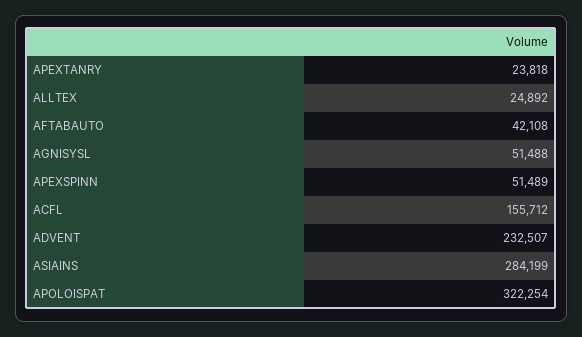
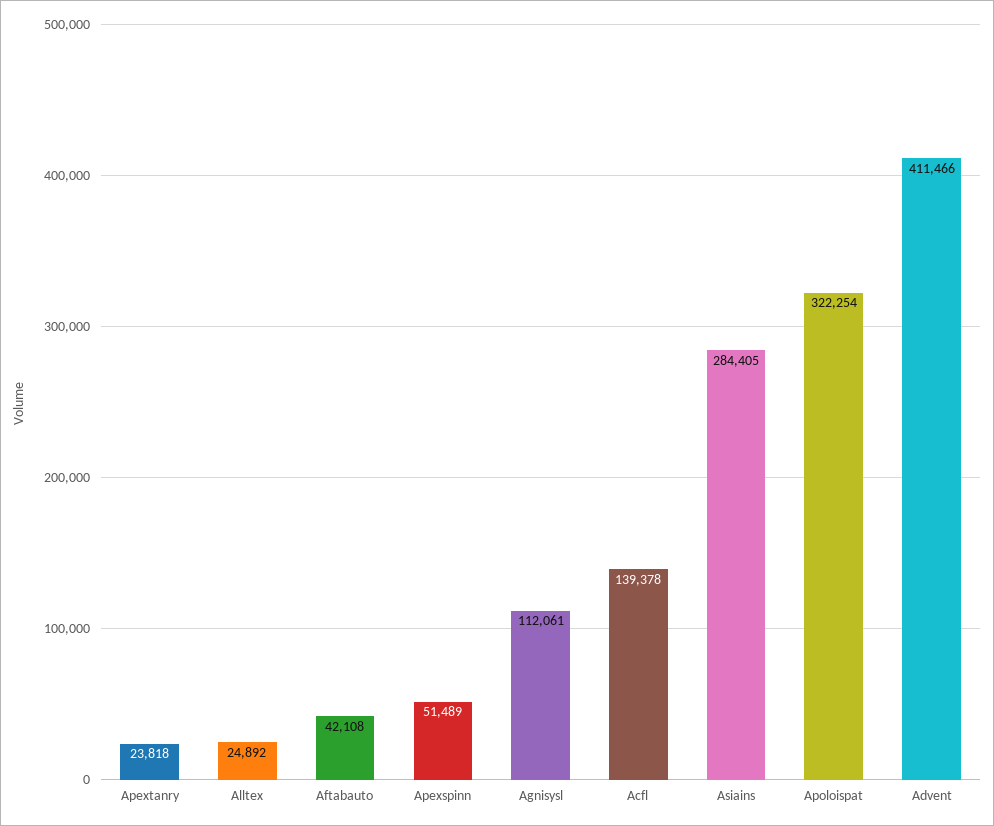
AGNISYSL: 51488 -> 112061
ACFL: 155712 -> 139378
ADVENT: 232507 -> 411466
ASIAINS: 284199 -> 284405

